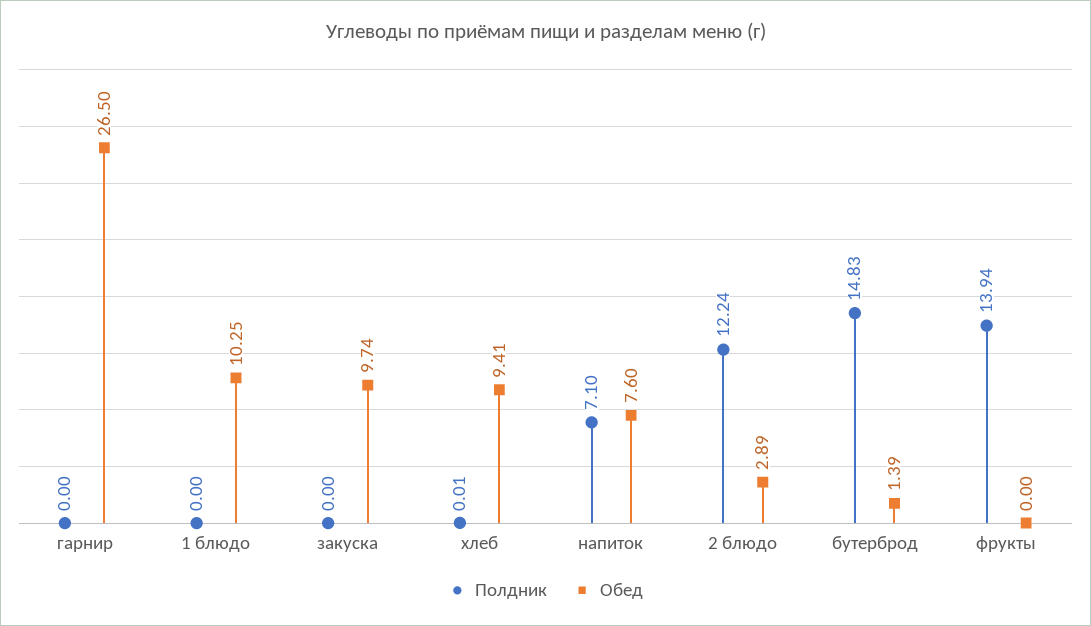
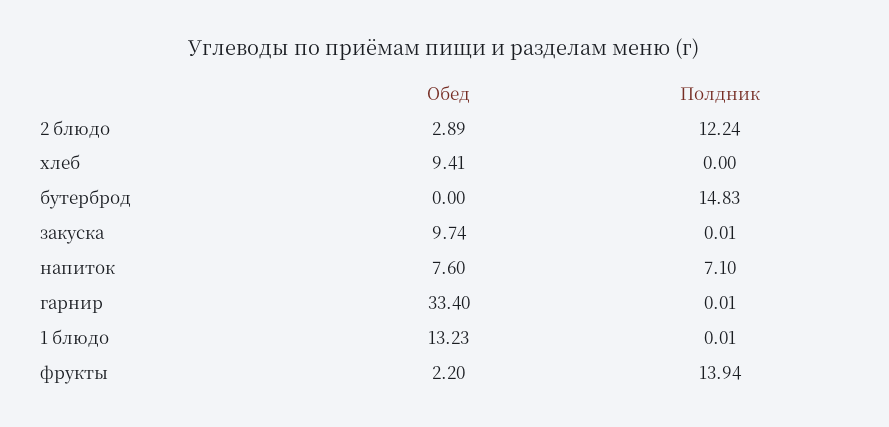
Полдник, гарнир: 0 -> 0.01
Обед, гарнир: 26.5 -> 33.4
Полдник, 1 блюдо: 0 -> 0.01
Обед, 1 блюдо: 10.25 -> 13.23
Полдник, закуска: 0 -> 0.01
Полдник, хлеб: 0.01 -> 0
Обед, бутерброд: 1.39 -> 0
Обед, фрукты: 0 -> 2.2

